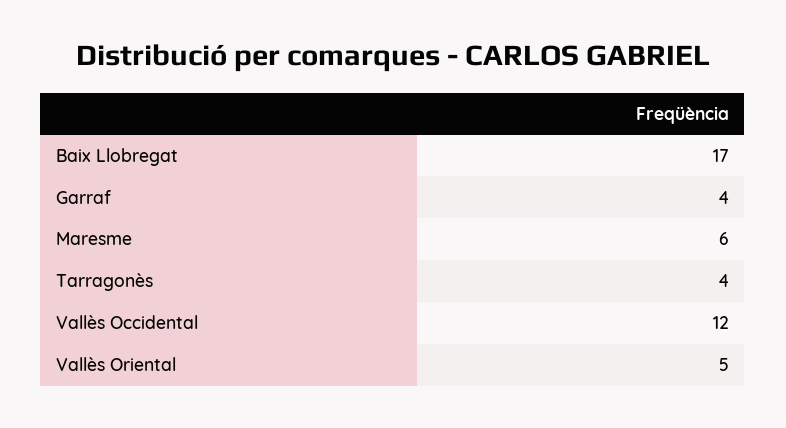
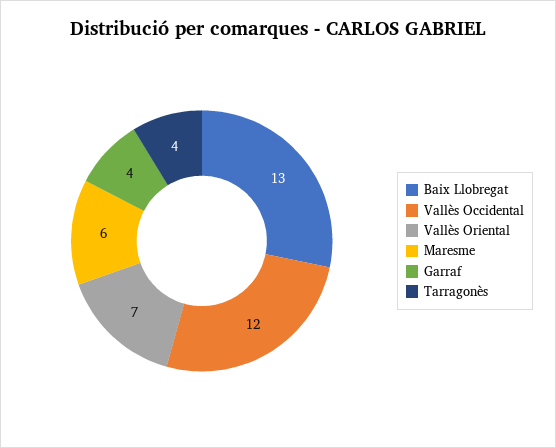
Baix Llobregat: 17 -> 13
Vallès Oriental: 5 -> 7

